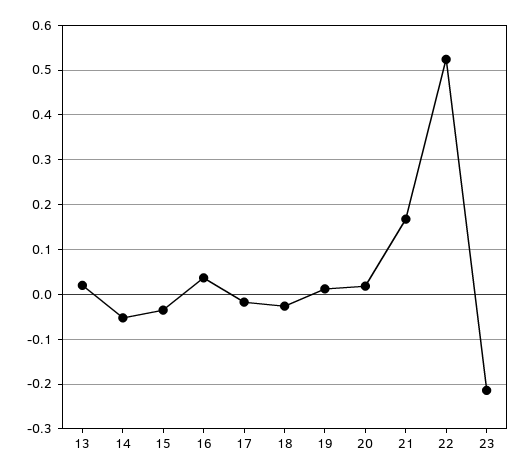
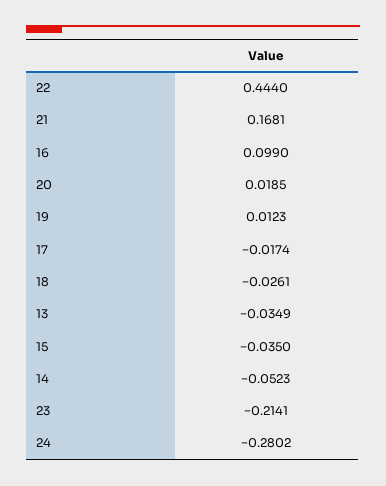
13: 0.02 -> -0.0349
16: 0.04 -> 0.099
22: 0.52 -> 0.444
24: none -> -0.2802

